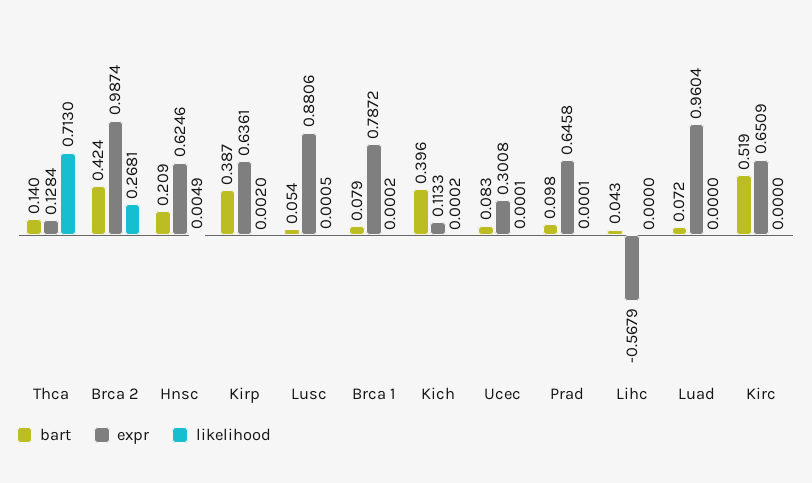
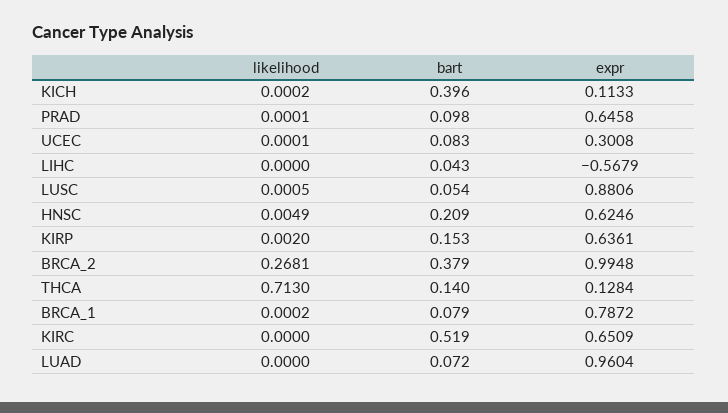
bart, Brca 2: 0.424 -> 0.379
expr, Brca 2: 0.9874 -> 0.9948
bart, Kirp: 0.387 -> 0.153

